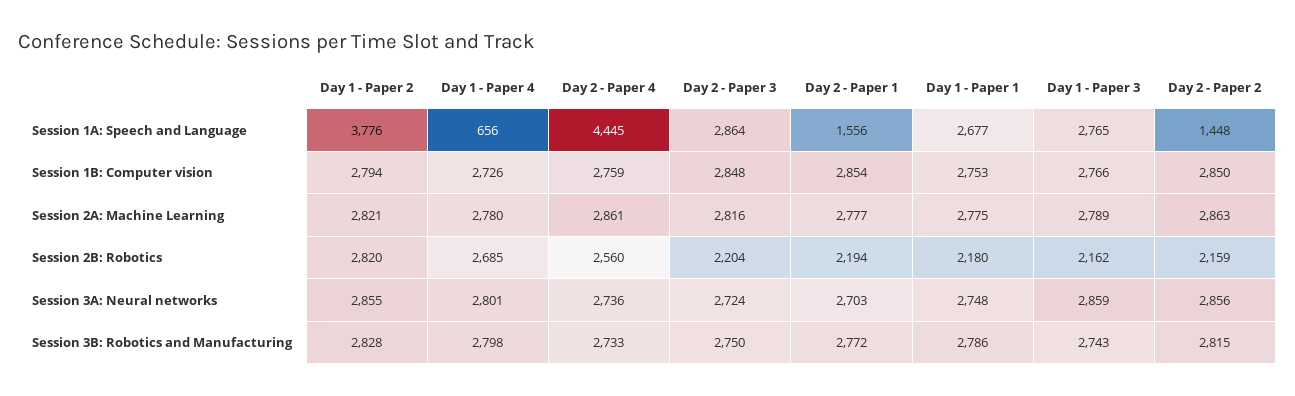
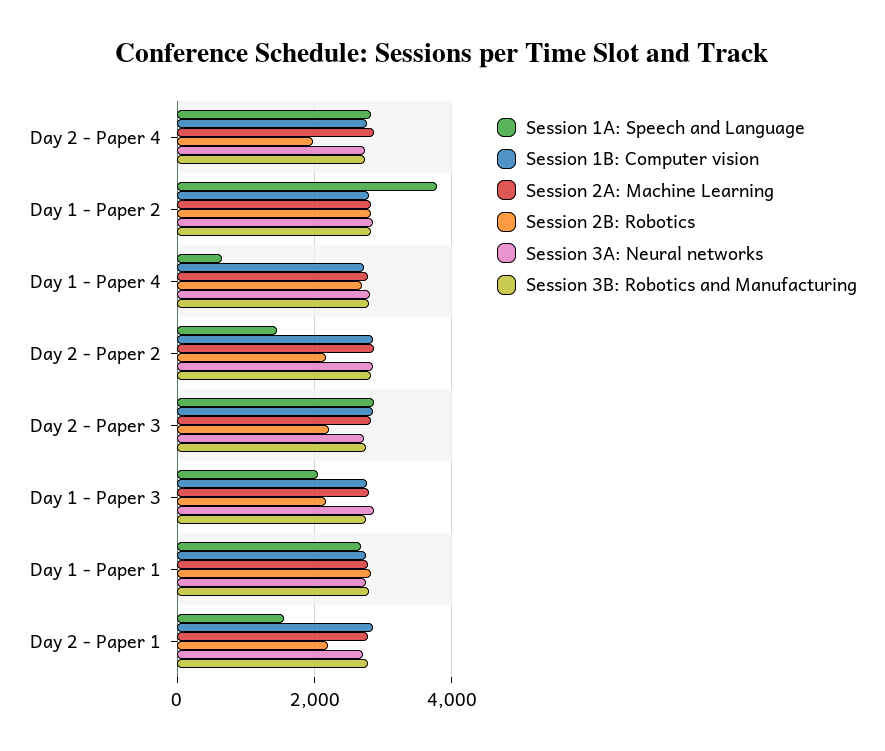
Session 1A: Speech and Language, Day 2 - Paper 4: 4445 -> 2800
Session 1A: Speech and Language, Day 1 - Paper 3: 2765 -> 2000
Session 2B: Robotics, Day 2 - Paper 4: 2560 -> 2000
Session 2B: Robotics, Day 1 - Paper 1: 2180 -> 2800

